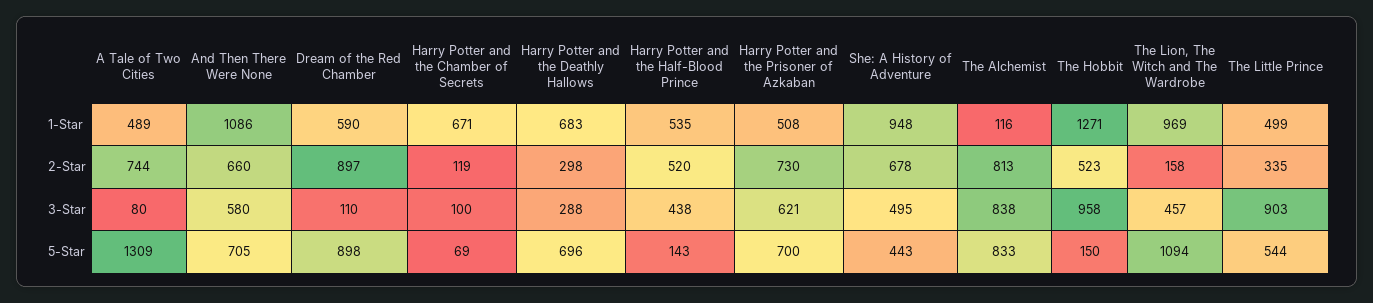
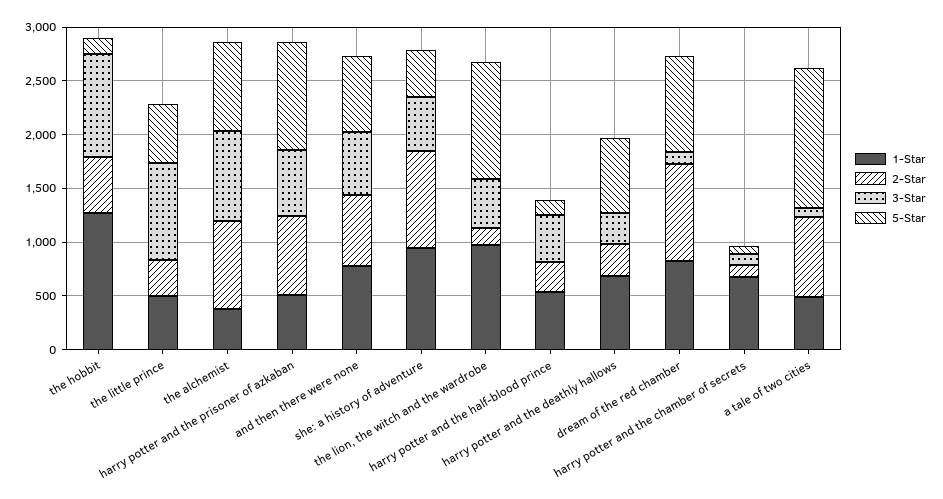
1-Star, And Then There Were None: 1086 -> 800
1-Star, Dream of the Red Chamber: 590 -> 800
1-Star, The Alchemist: 116 -> 400
2-Star, Harry Potter and the Half-Blood Prince: 520 -> 300
2-Star, She: A History of Adventure: 678 -> 900
5-Star, Harry Potter and the Prisoner of Azkaban: 700 -> 1000

